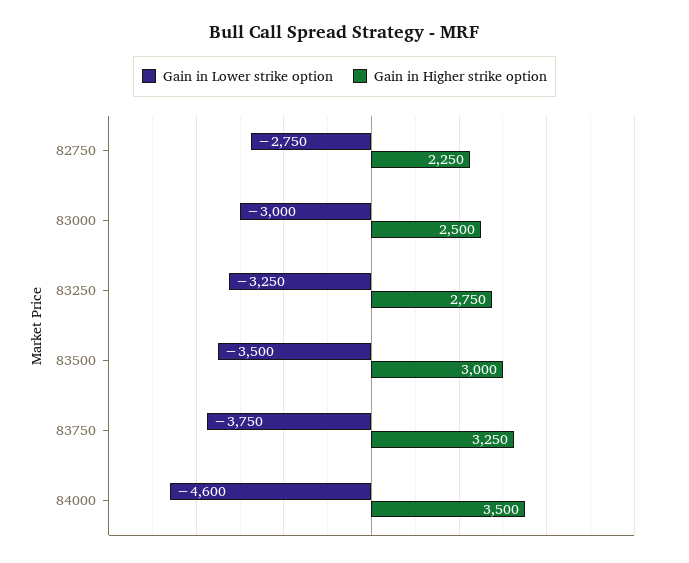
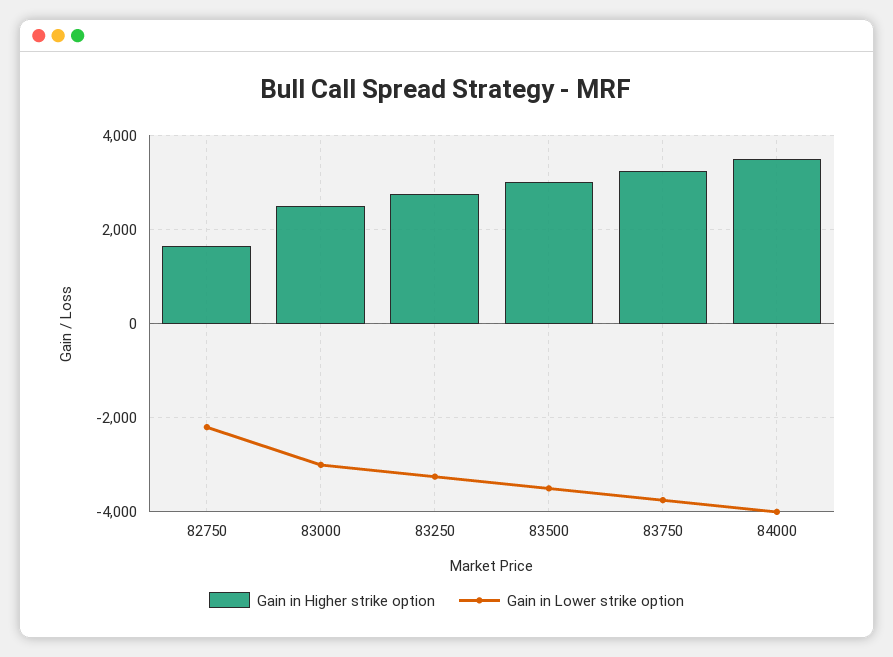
Gain in Lower strike option, 82750: -2750 -> -2200
Gain in Higher strike option, 82750: 2250 -> 1600
Gain in Lower strike option, 84000: -4600 -> -4000

